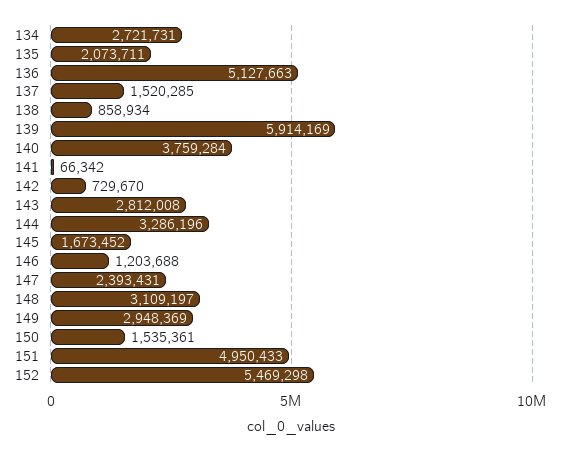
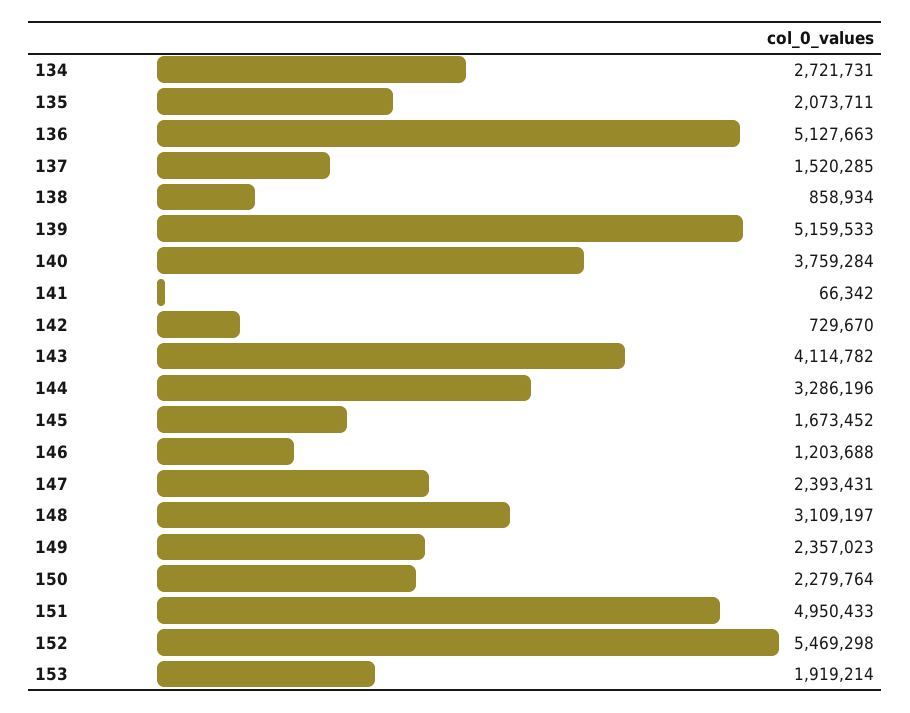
139: 5914169 -> 5159533
143: 2812008 -> 4114782
149: 2948369 -> 2357023
150: 1535361 -> 2279764
153: none -> 1919214

